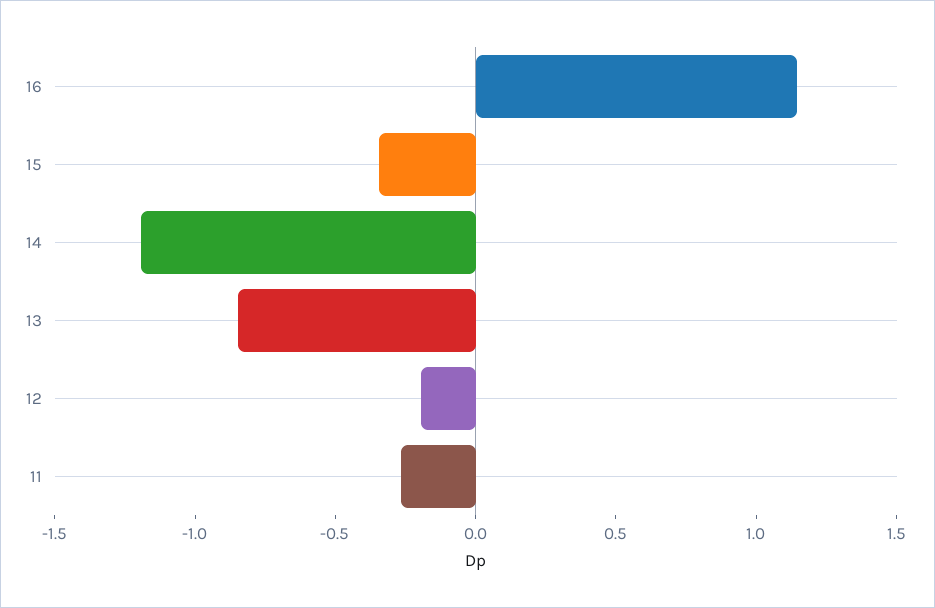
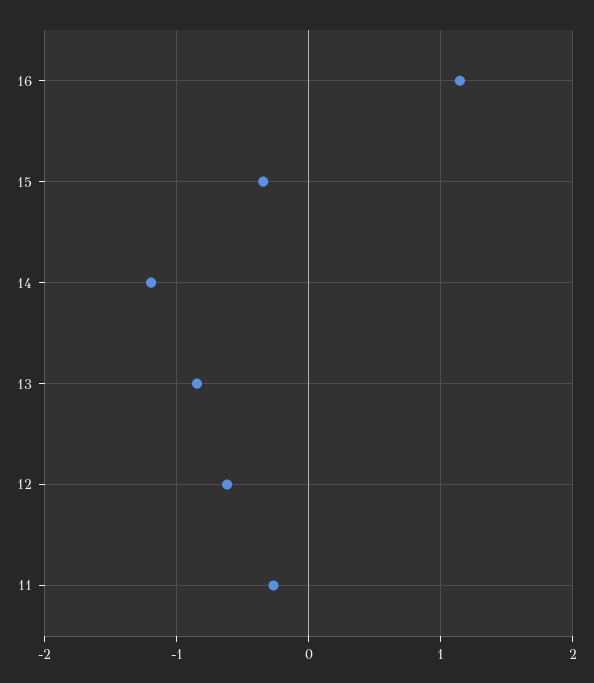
12: -0.2 -> -0.6

